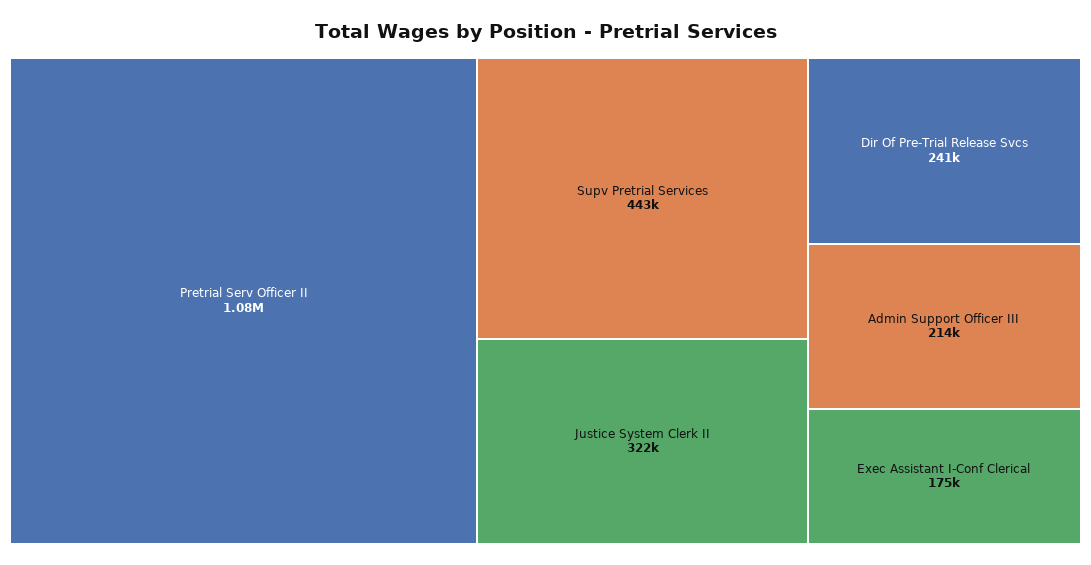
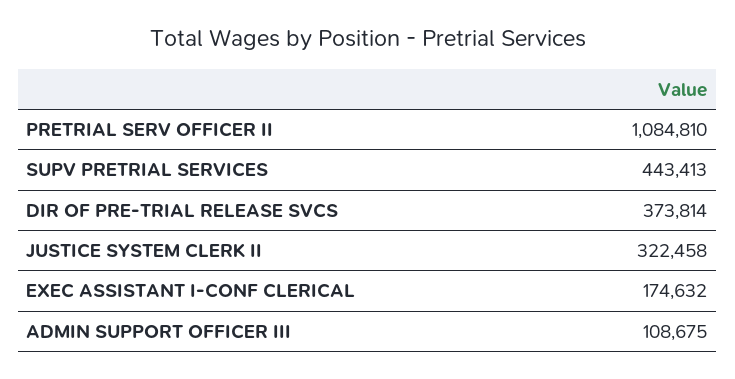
Dir Of Pre-Trial Release Svcs: 241000 -> 373814
Admin Support Officer III: 214000 -> 108675

